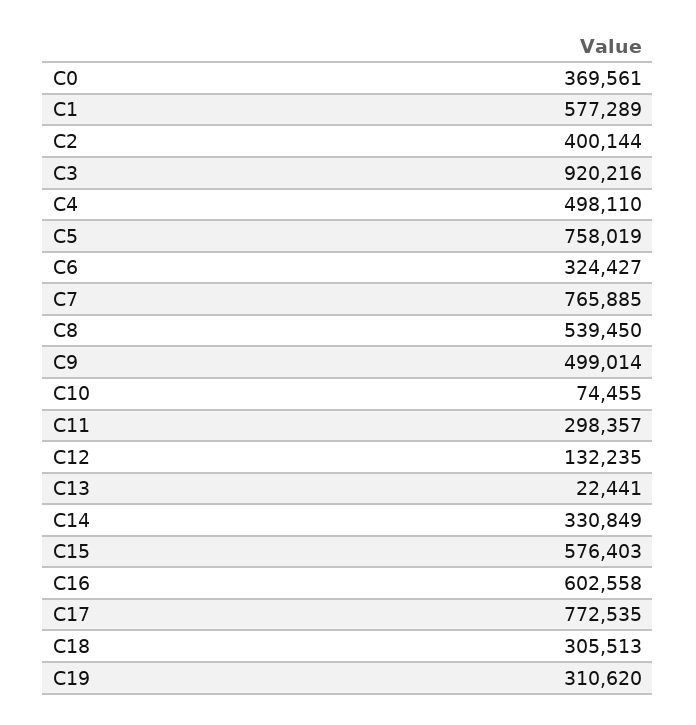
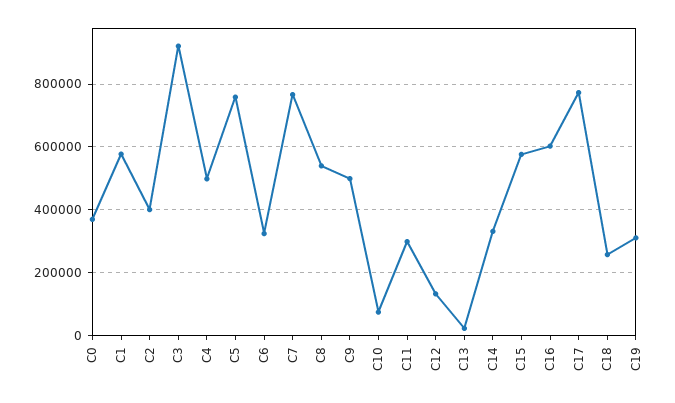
C18: 305513 -> 260000

